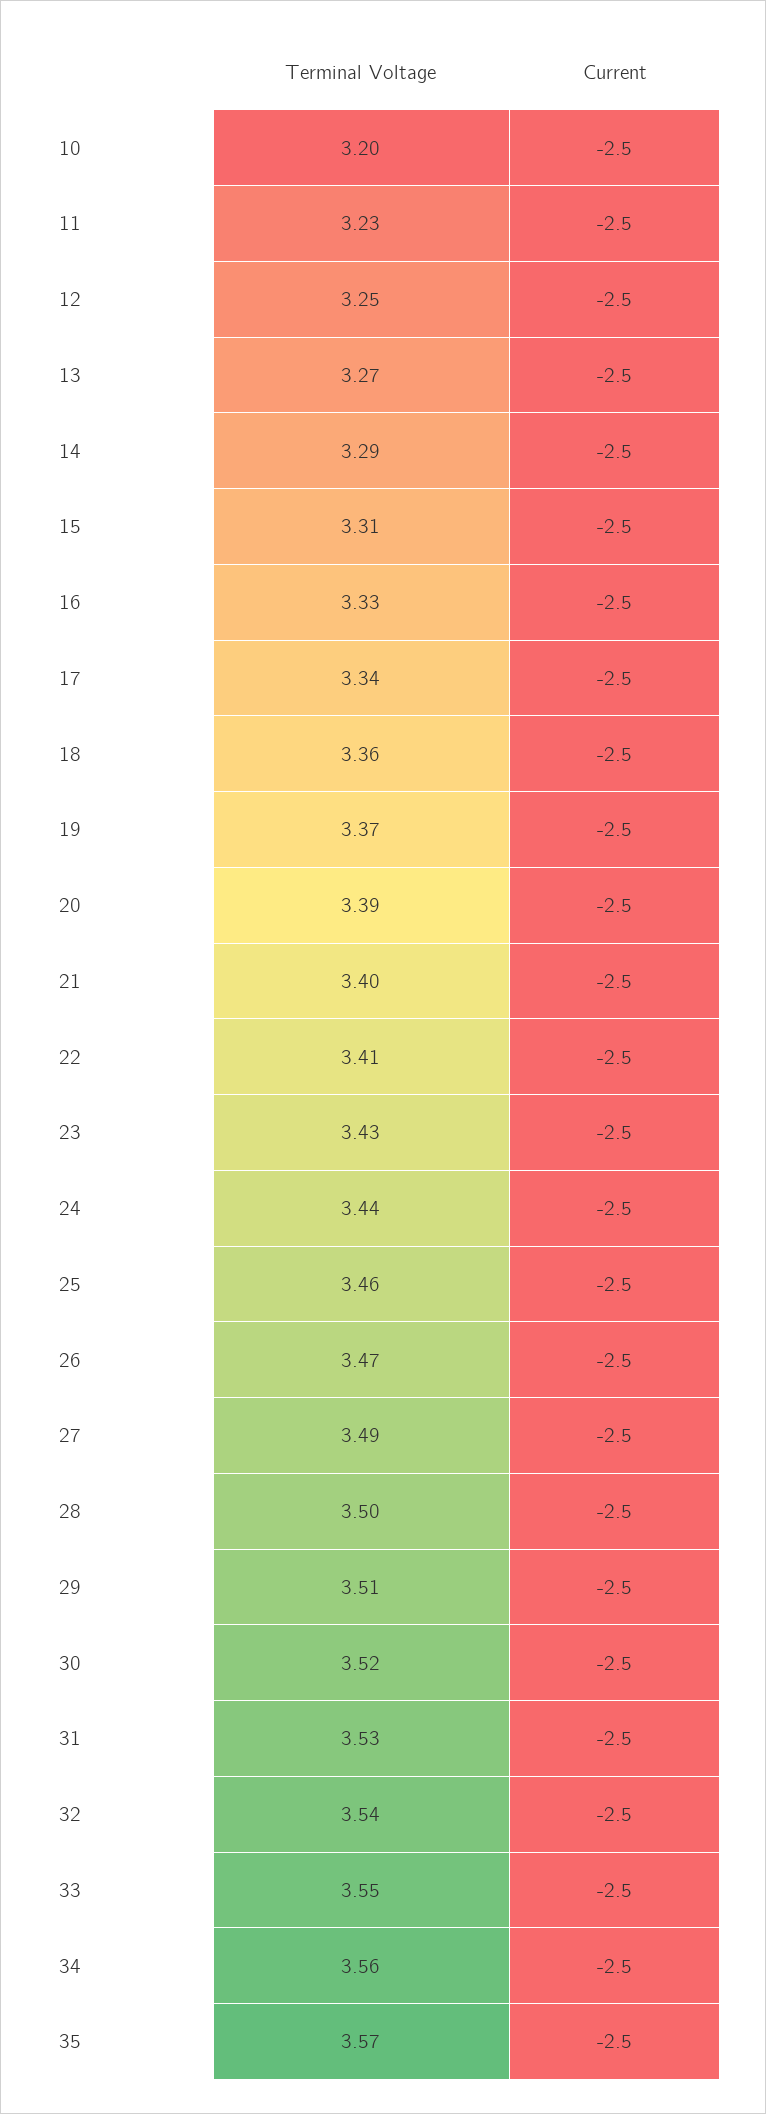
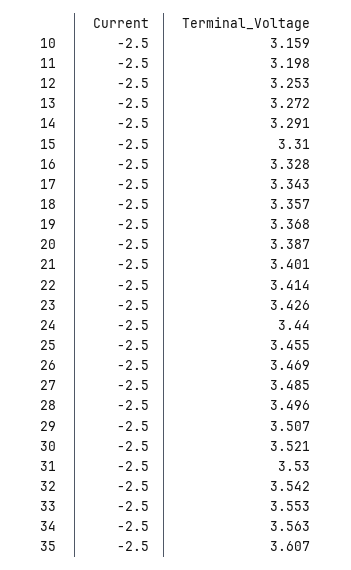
Terminal Voltage, 10: 3.2 -> 3.159
Terminal Voltage, 11: 3.23 -> 3.198
Terminal Voltage, 35: 3.57 -> 3.607

